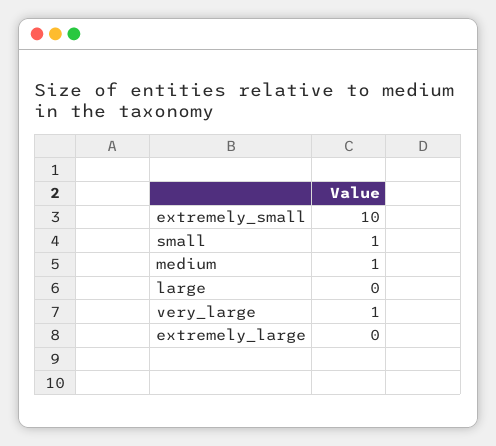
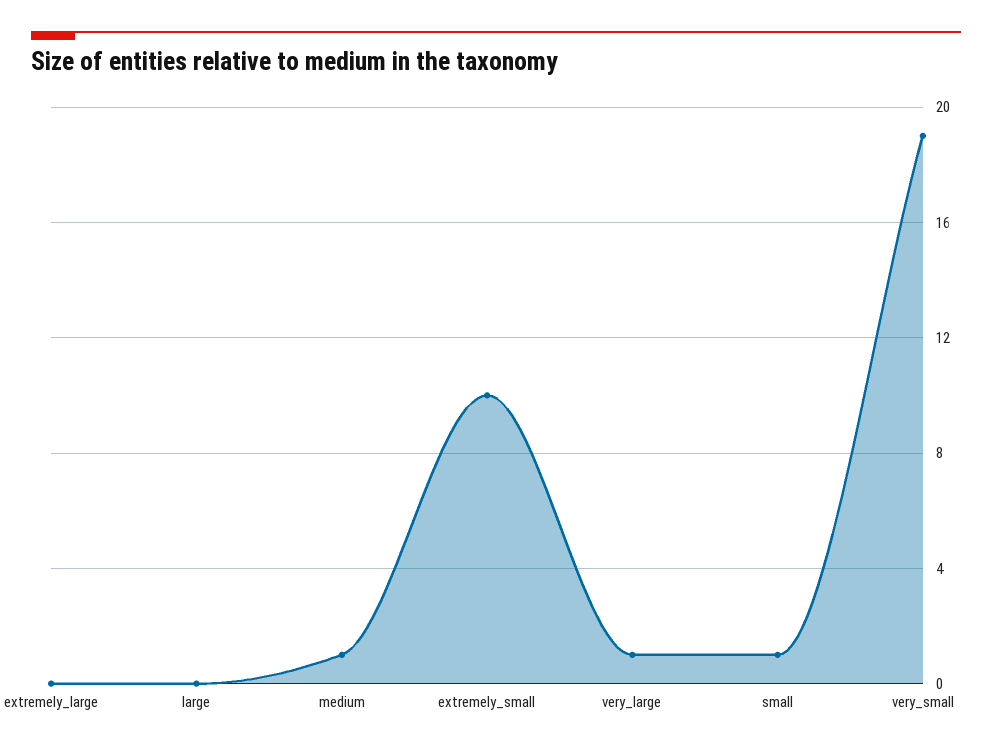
very_small: none -> 19

